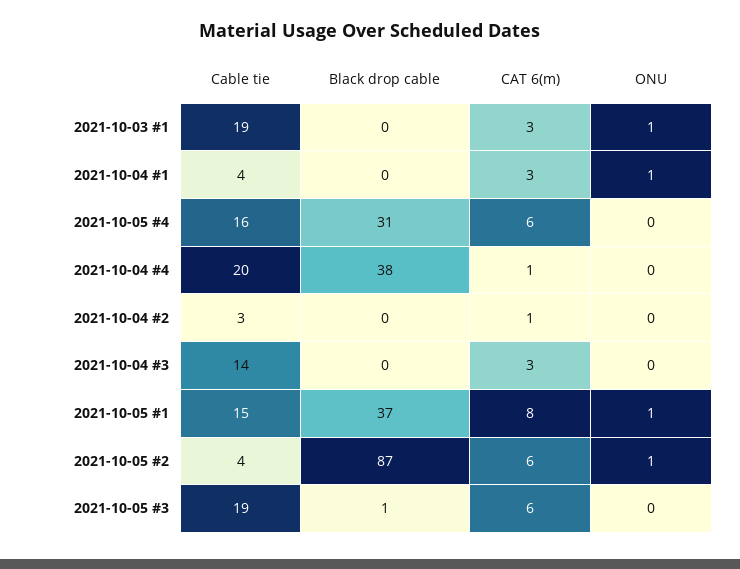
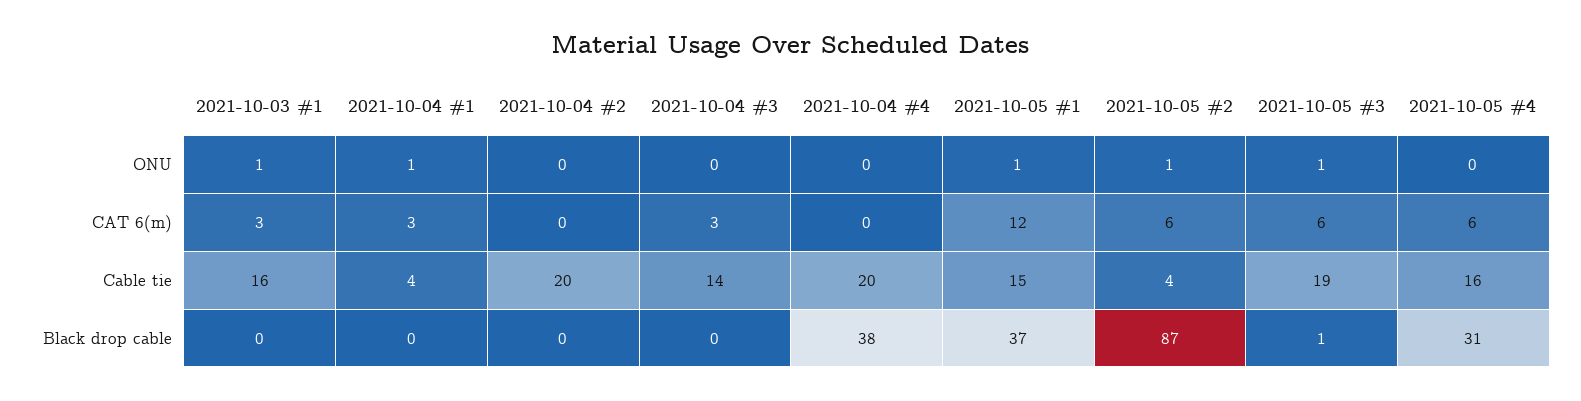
Cable tie, 2021-10-03 #1: 19 -> 16
CAT 6(m), 2021-10-04 #4: 1 -> 0
Cable tie, 2021-10-04 #2: 3 -> 20
CAT 6(m), 2021-10-04 #2: 1 -> 0
CAT 6(m), 2021-10-05 #1: 8 -> 12
ONU, 2021-10-05 #3: 0 -> 1

